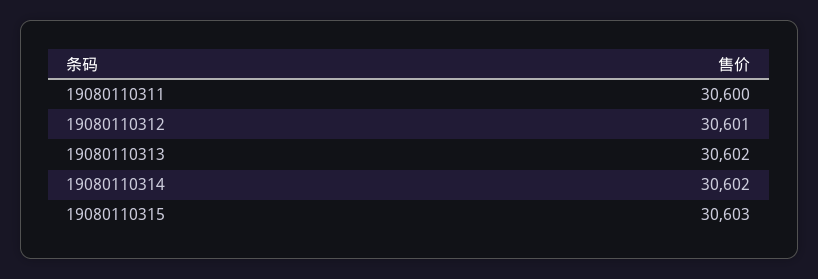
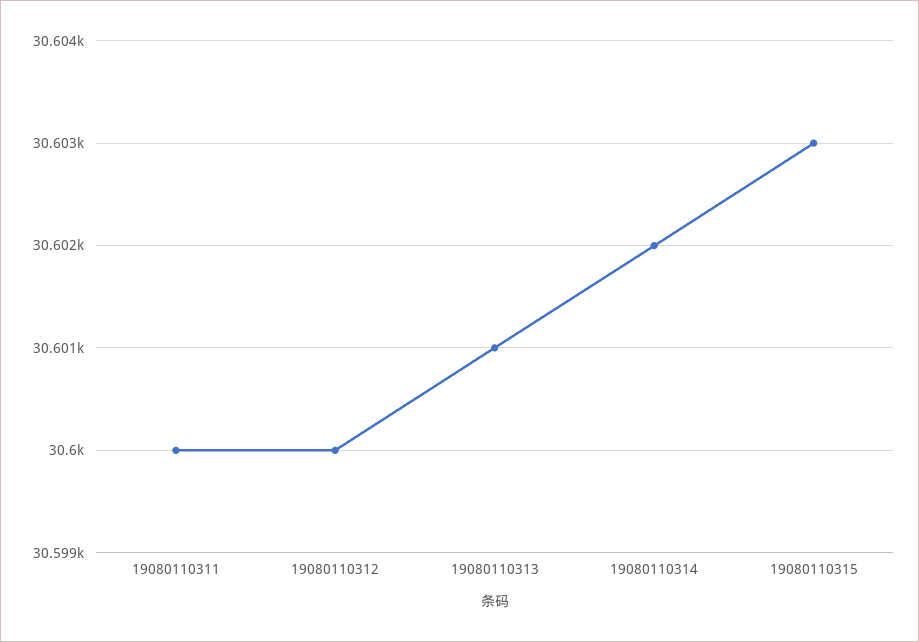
19080110312: 30601 -> 30600
19080110313: 30602 -> 30601

